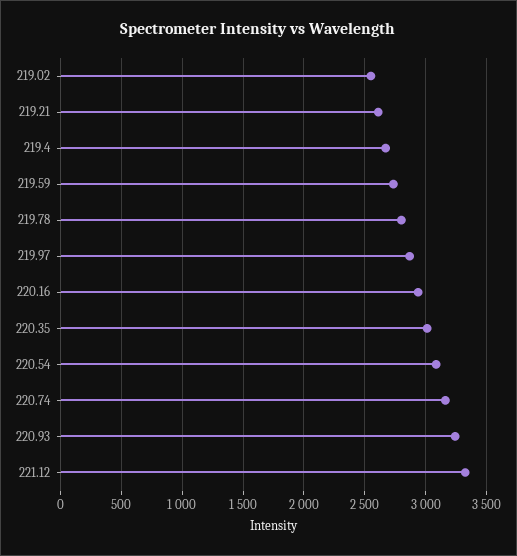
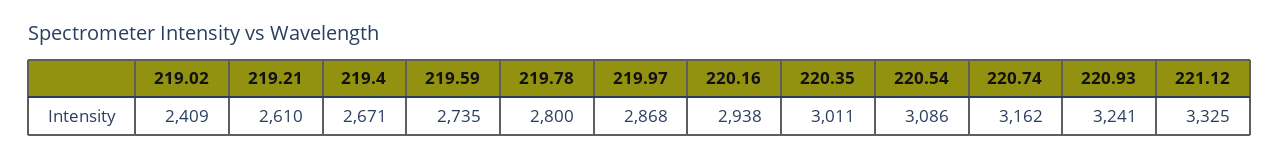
219.02: 2550 -> 2409

